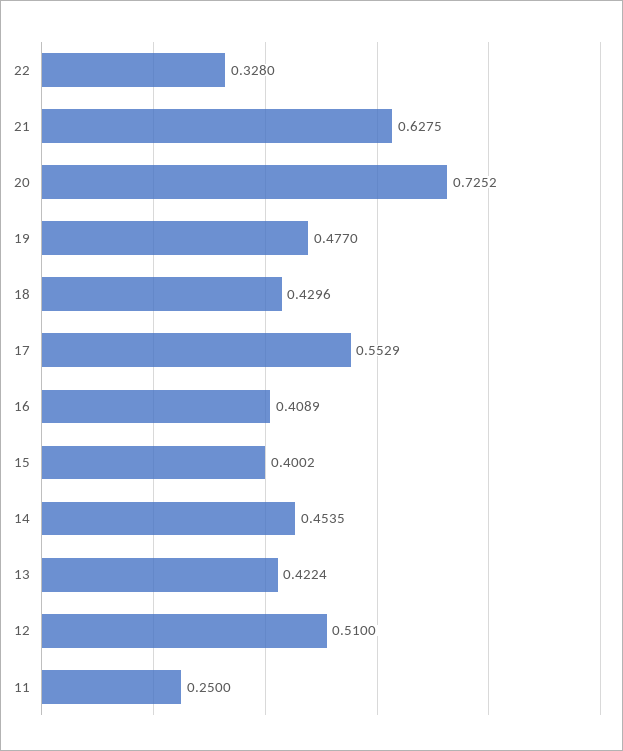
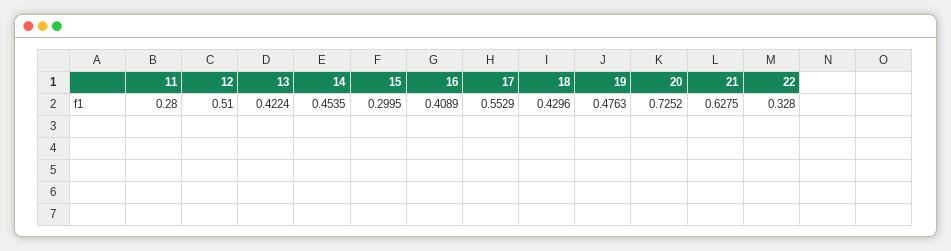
19: 0.477 -> 0.4763
15: 0.4002 -> 0.2995
11: 0.25 -> 0.28

